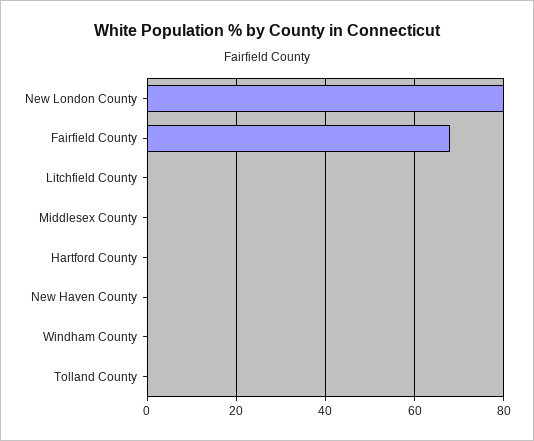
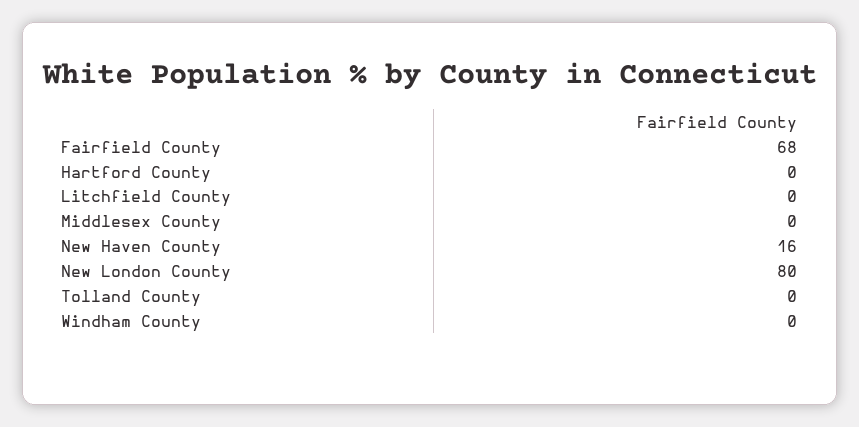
New Haven County: 0 -> 16

